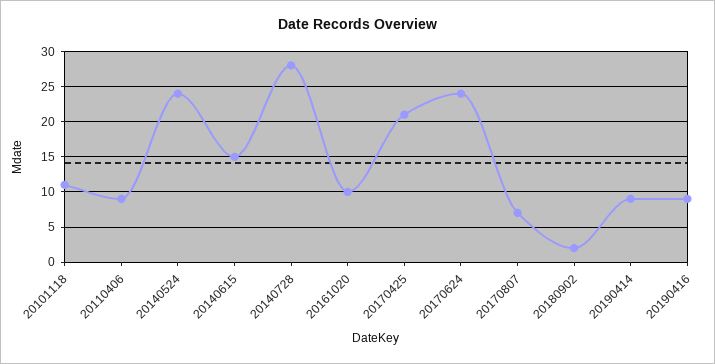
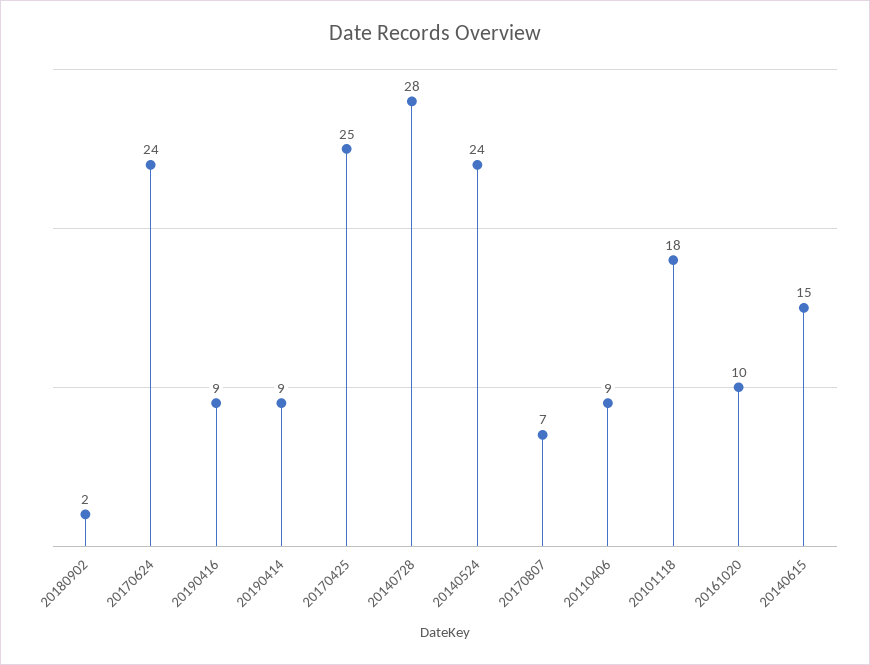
20101118: 11 -> 18
20170425: 21 -> 25

